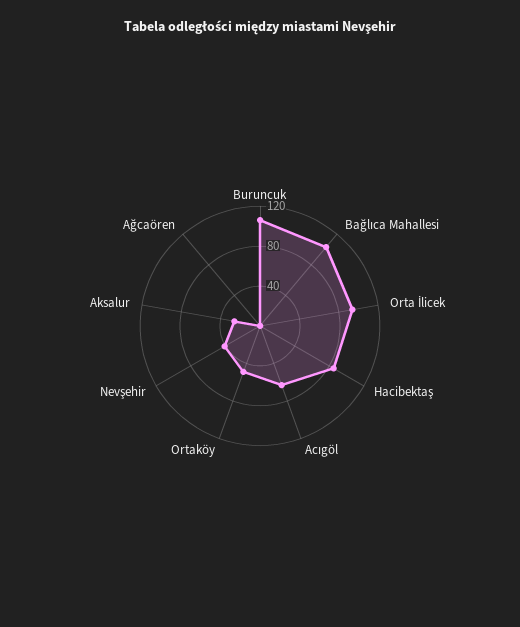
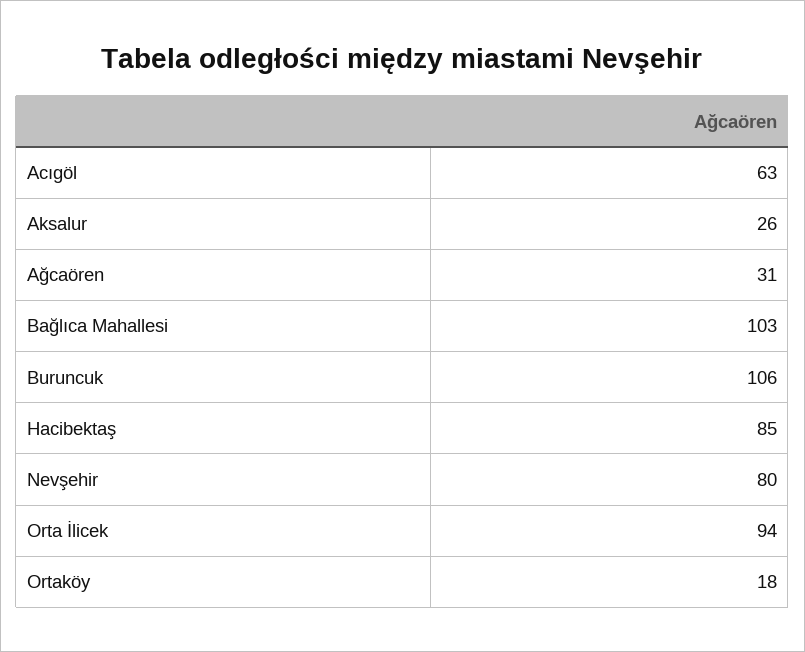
Ortaköy: 50 -> 18
Nevşehir: 40 -> 80
Ağcaören: 0 -> 31

